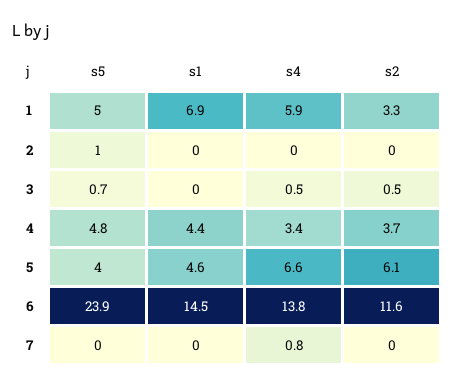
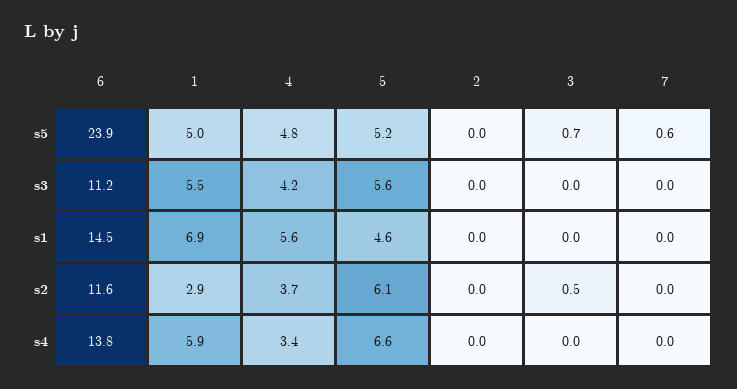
s2, 1: 3.3 -> 2.9
s5, 2: 1 -> 0
s4, 3: 0.5 -> 0
s1, 4: 4.4 -> 5.6
s5, 5: 4 -> 5.2
s5, 7: 0 -> 0.6
s4, 7: 0.8 -> 0
s3, 6: none -> 11.2
s3, 1: none -> 5.5
s3, 4: none -> 4.2
s3, 5: none -> 5.6
s3, 2: none -> 0
s3, 3: none -> 0
s3, 7: none -> 0

